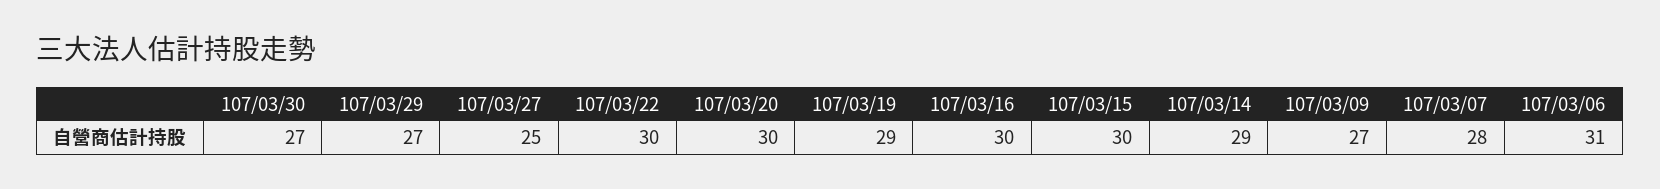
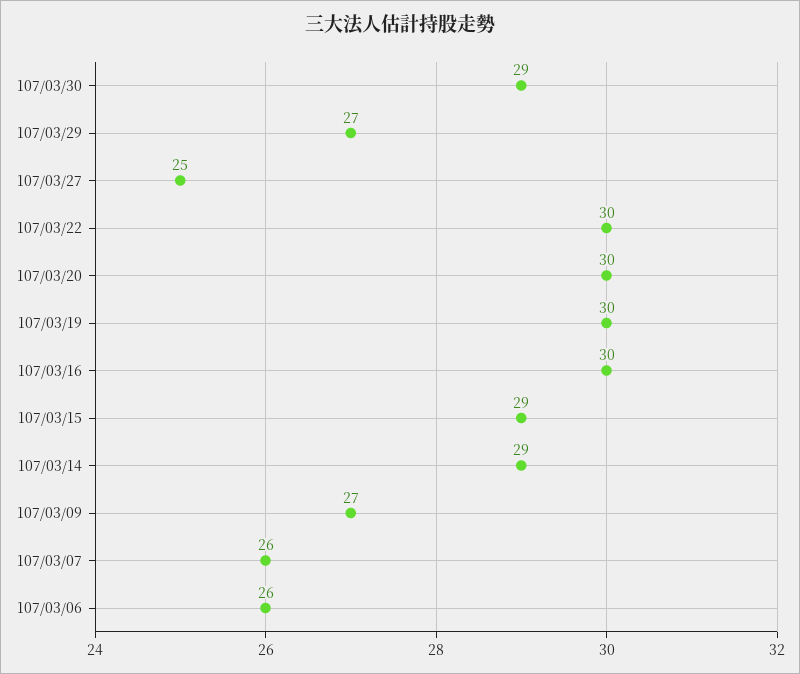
107/03/30: 27 -> 29
107/03/19: 29 -> 30
107/03/15: 30 -> 29
107/03/07: 28 -> 26
107/03/06: 31 -> 26

